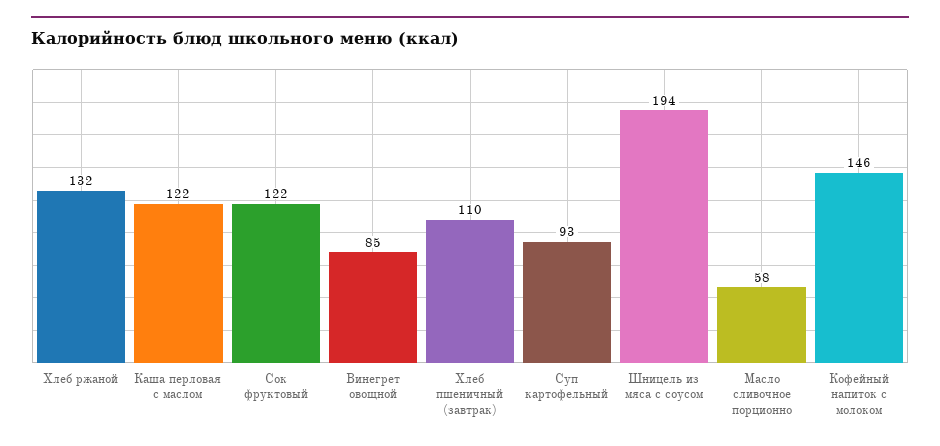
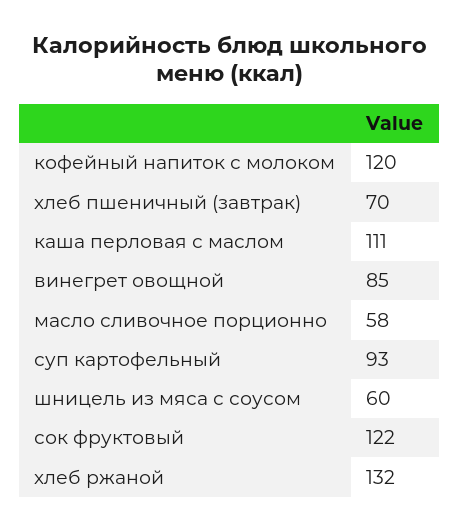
Каша перловая с маслом: 122 -> 111
Хлеб пшеничный (завтрак): 110 -> 70
Шницель из мяса с соусом: 194 -> 60
Кофейный напиток с молоком: 146 -> 120

